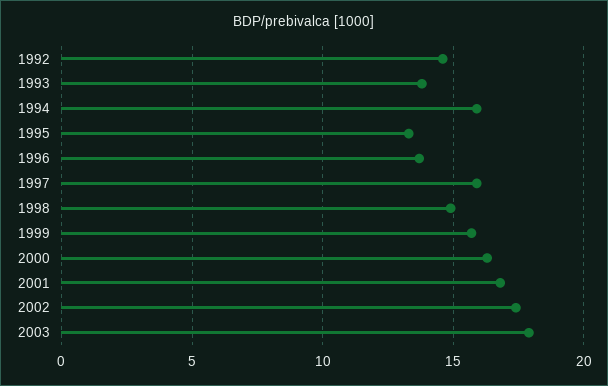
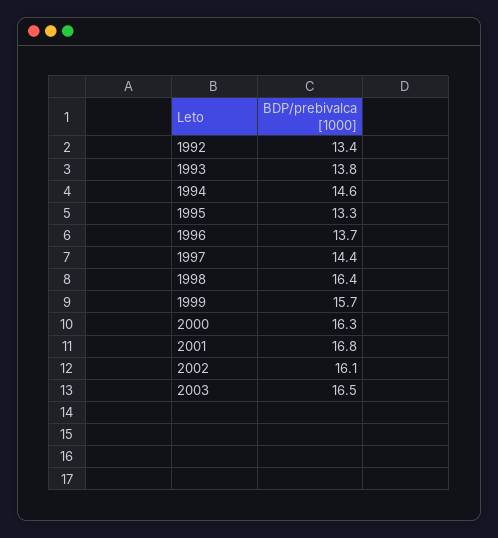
1992: 14.5 -> 13.4
1994: 16 -> 14.6
1997: 16 -> 14.4
1998: 15 -> 16.4
2002: 17.5 -> 16.1
2003: 18 -> 16.5

